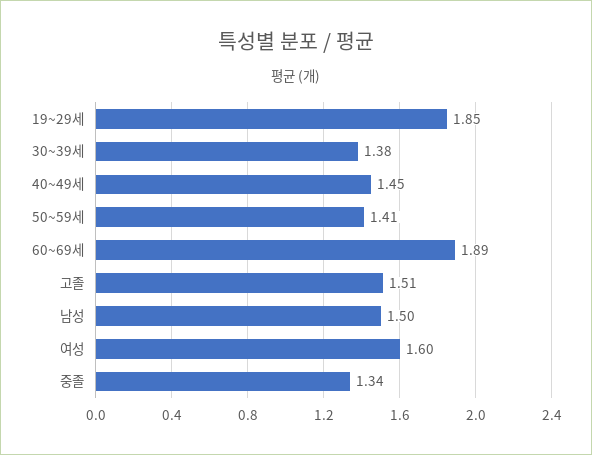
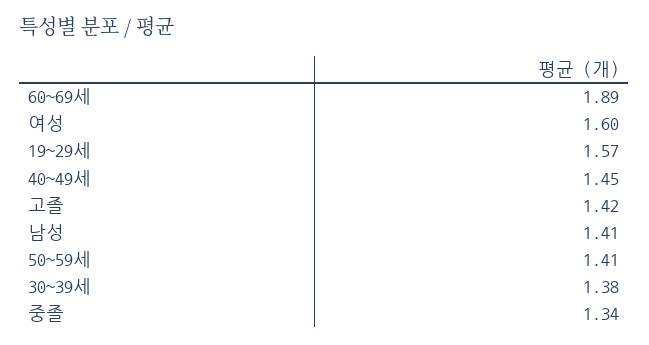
19~29세: 1.85 -> 1.57
고졸: 1.51 -> 1.42
남성: 1.5 -> 1.41

